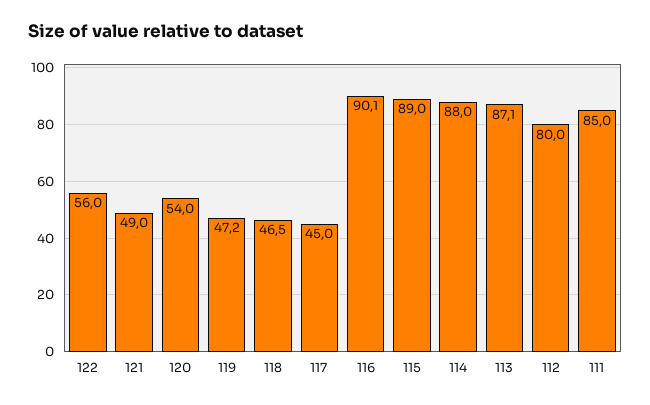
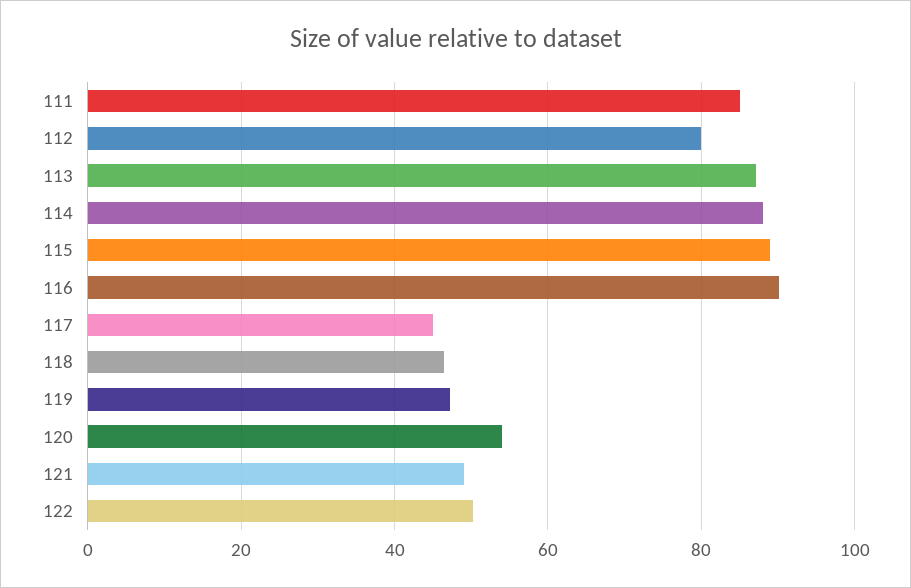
122: 56 -> 50

